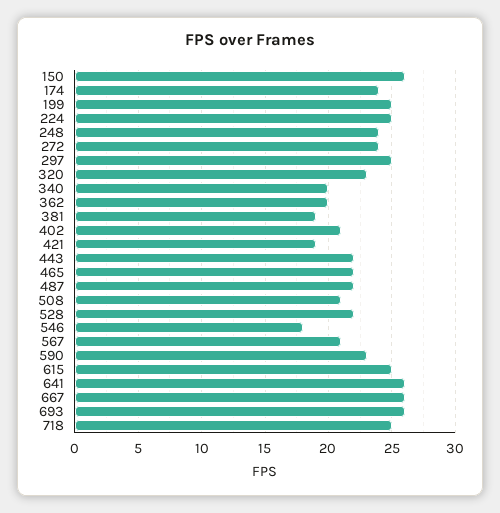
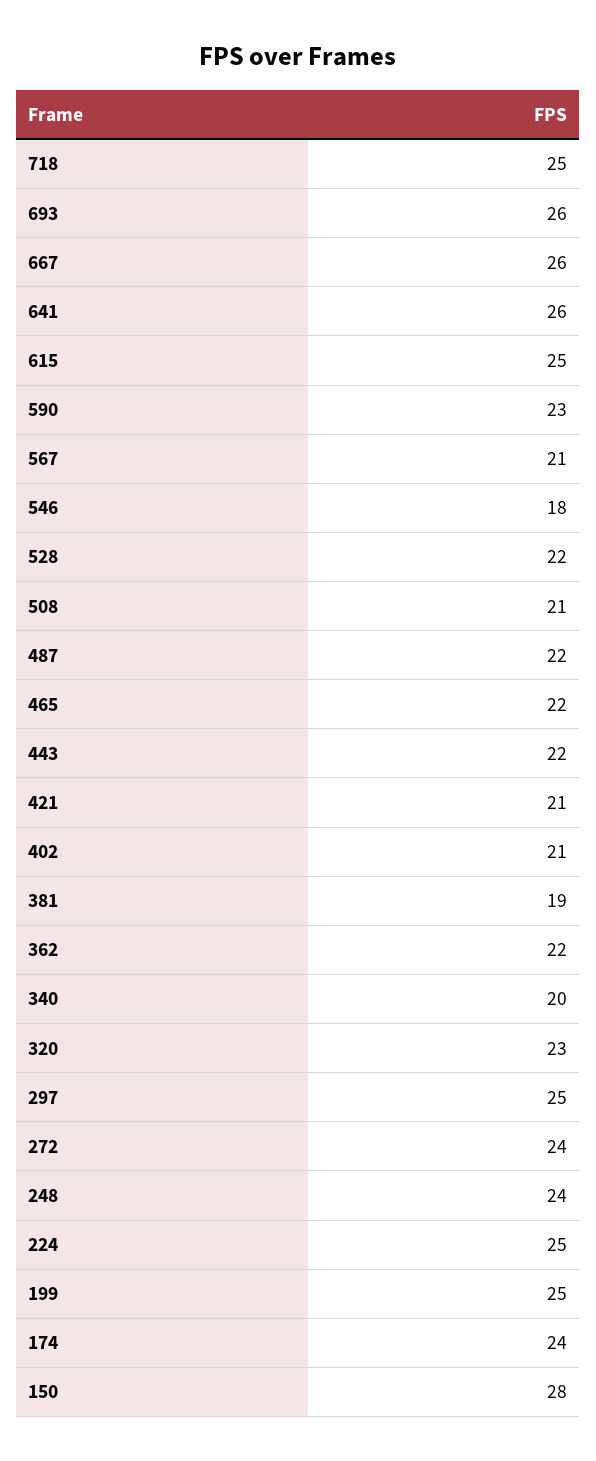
150: 26 -> 28
362: 20 -> 22
421: 19 -> 21

